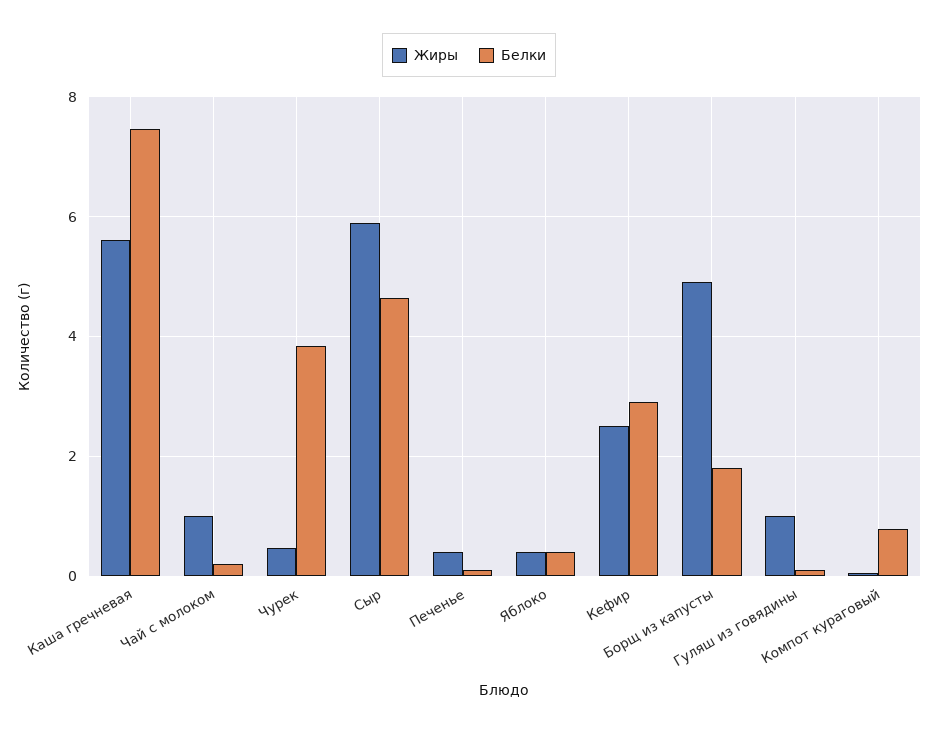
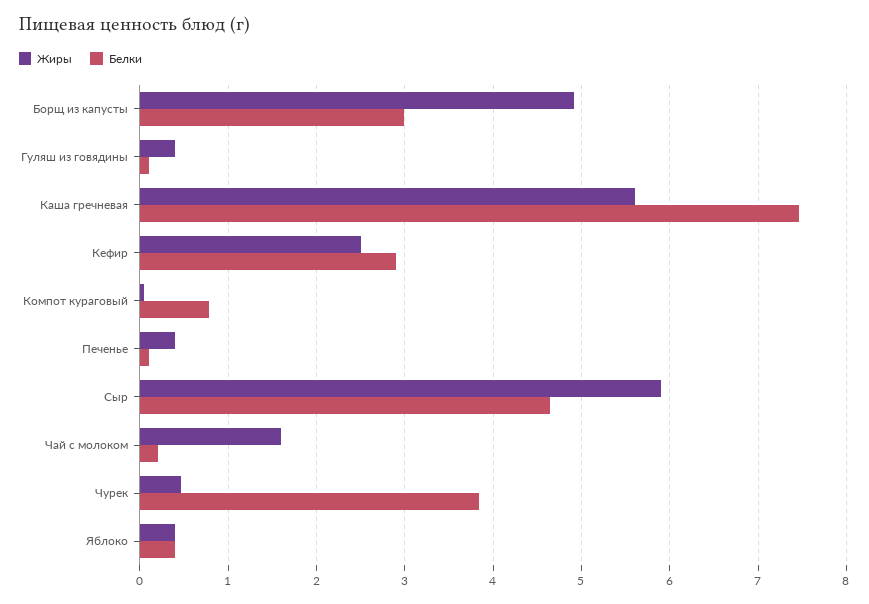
Жиры, Чай с молоком: 1 -> 1.6
Белки, Борщ из капусты: 1.8 -> 3
Жиры, Гуляш из говядины: 1 -> 0.4

